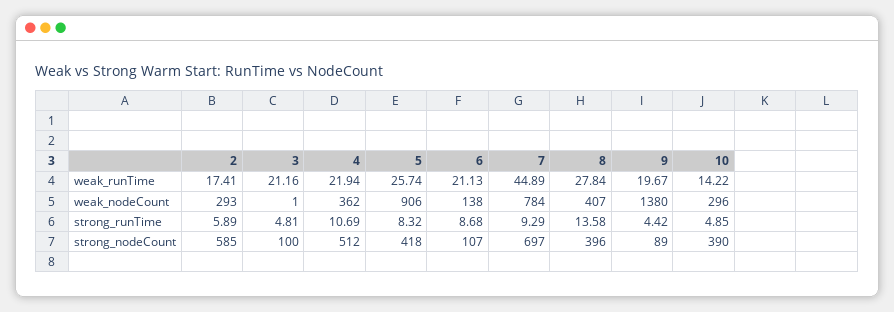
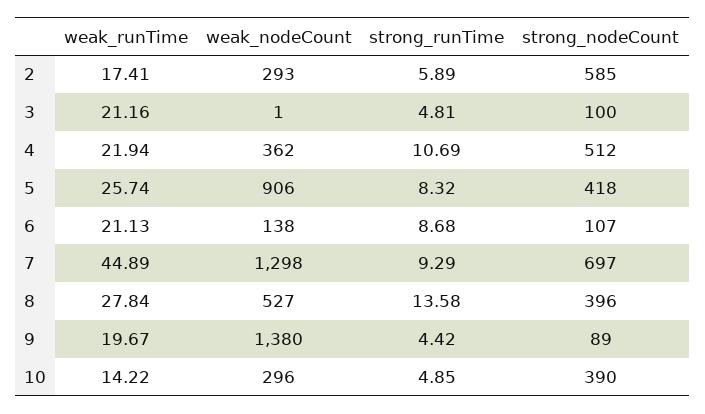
7, weak_nodeCount: 784 -> 1298
8, weak_nodeCount: 407 -> 527

